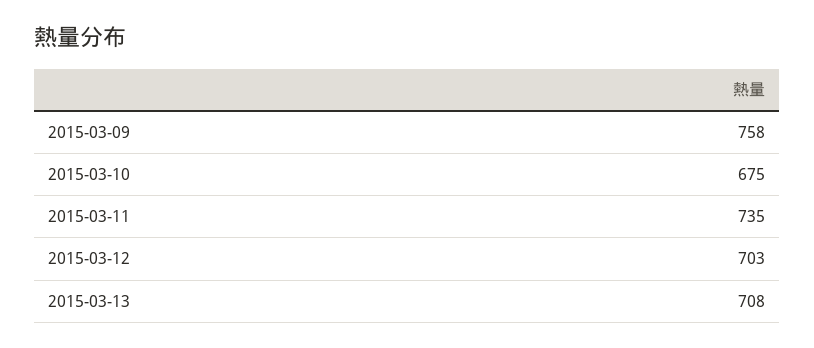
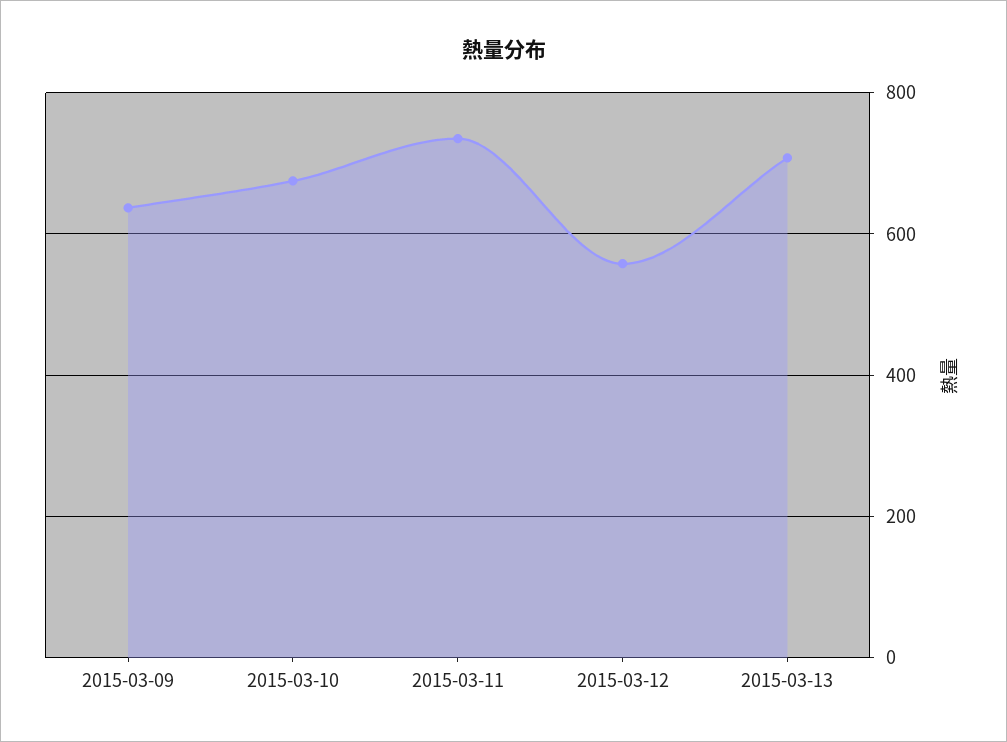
2015-03-09: 758 -> 640
2015-03-12: 703 -> 560

